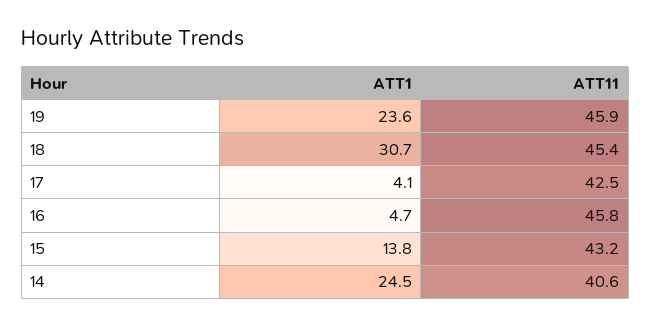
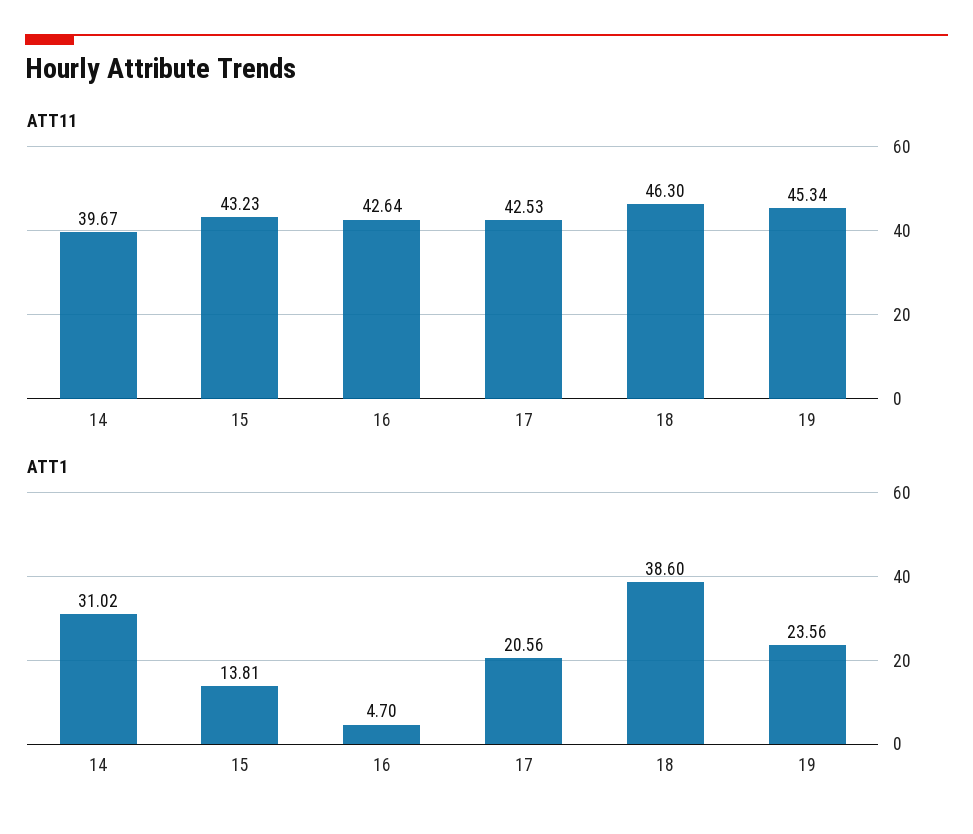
ATT11, 19: 45.9 -> 45.34
ATT1, 18: 30.7 -> 38.6
ATT11, 18: 45.4 -> 46.3
ATT1, 17: 4.1 -> 20.56
ATT11, 16: 45.8 -> 42.64
ATT1, 14: 24.5 -> 31.02
ATT11, 14: 40.6 -> 39.67

